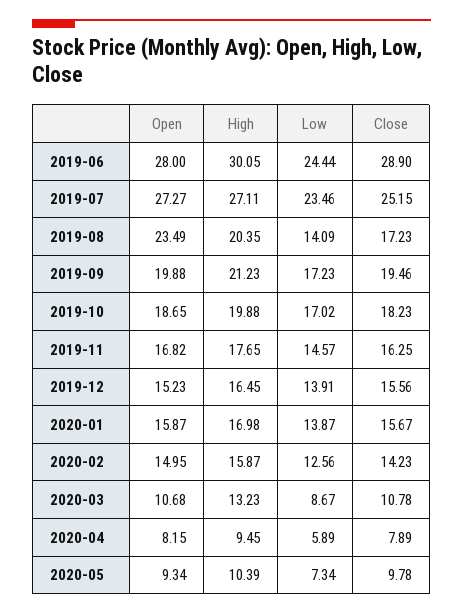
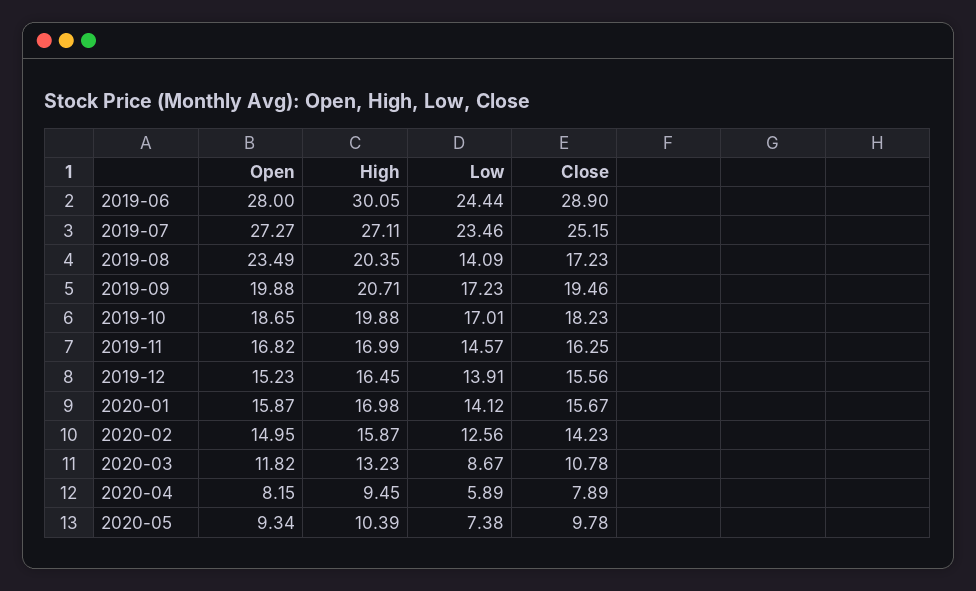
High, 2019-09: 21.23 -> 20.71
Low, 2019-10: 17.02 -> 17.01
High, 2019-11: 17.65 -> 16.99
Low, 2020-01: 13.87 -> 14.12
Open, 2020-03: 10.68 -> 11.82
Low, 2020-05: 7.34 -> 7.38

